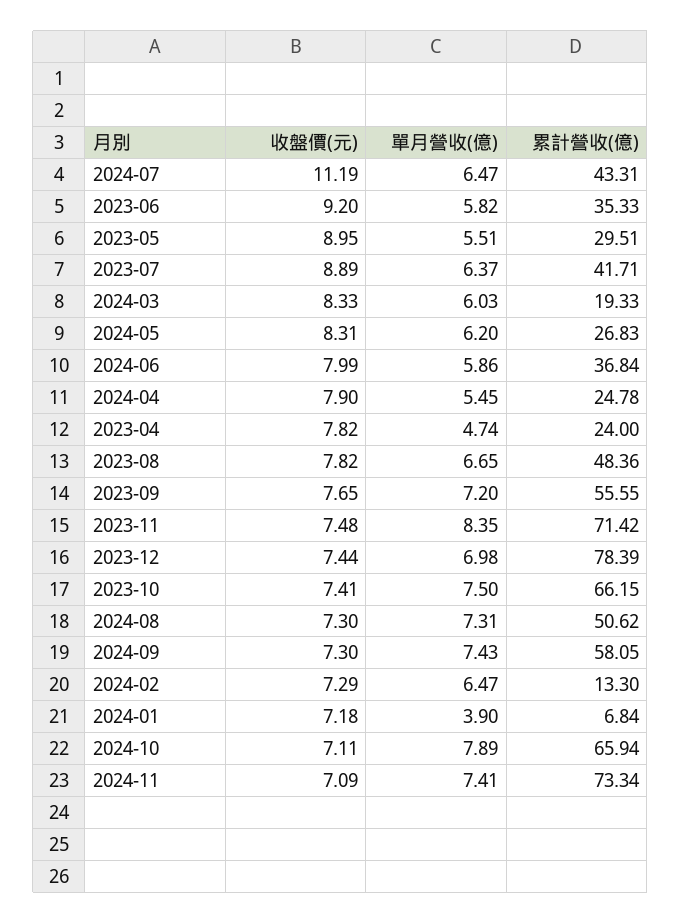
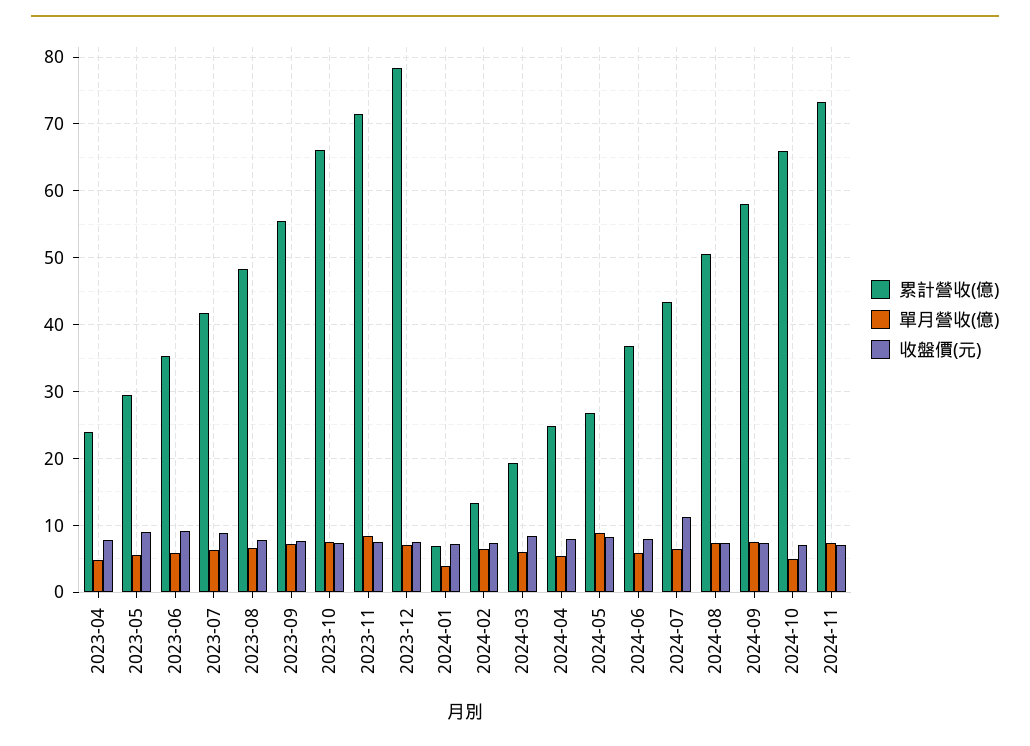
單月營收(億), 2024-05: 6.2 -> 9
單月營收(億), 2024-10: 7.89 -> 5

